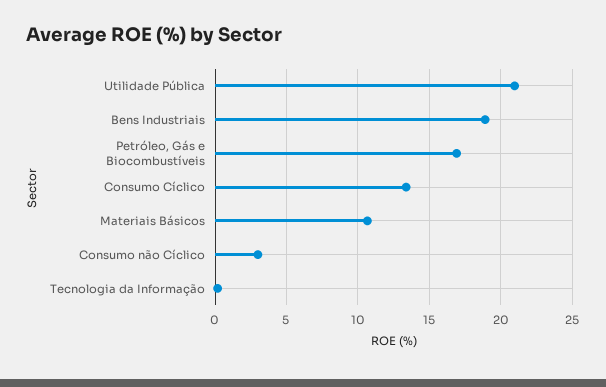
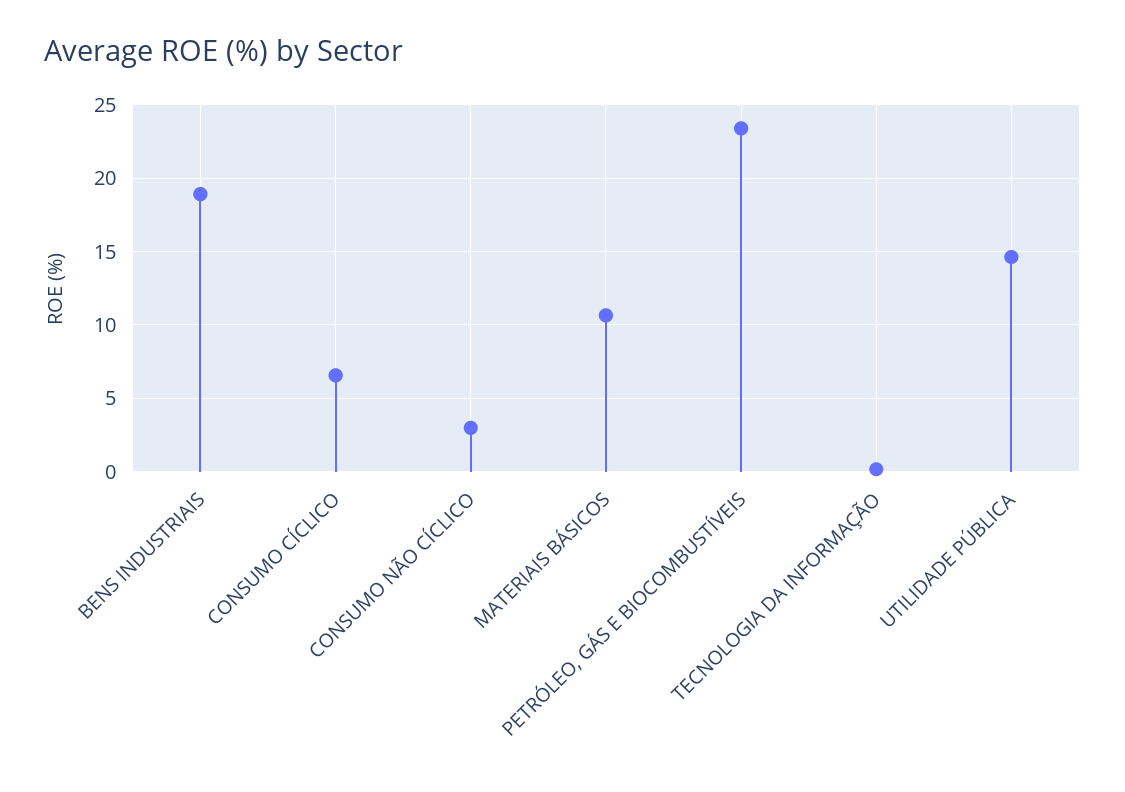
Utilidade Pública: 21 -> 14.5
Petróleo, Gás e Biocombustíveis: 17 -> 23.5
Consumo Cíclico: 13.5 -> 6.5

